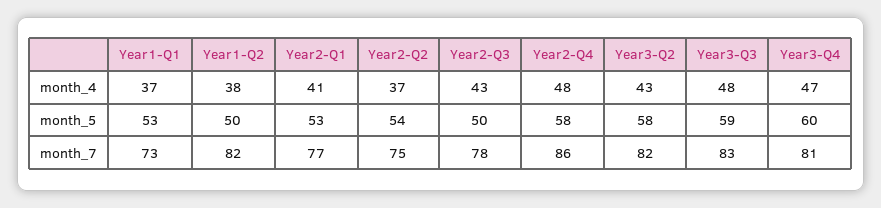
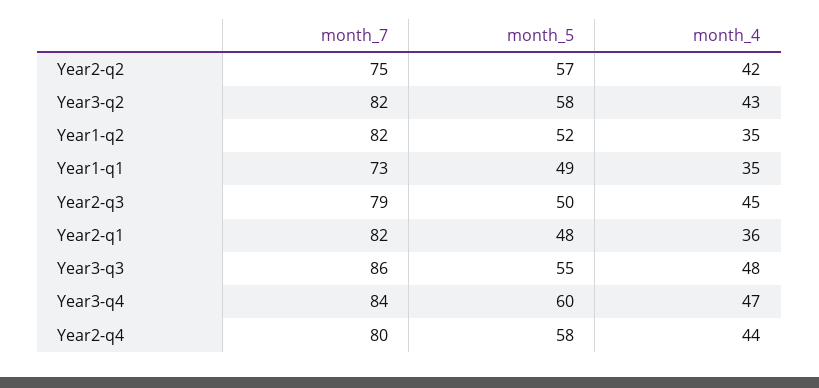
Year1-Q1, month_4: 37 -> 35
Year1-Q2, month_4: 38 -> 35
Year2-Q1, month_4: 41 -> 36
Year2-Q2, month_4: 37 -> 42
Year2-Q3, month_4: 43 -> 45
Year2-Q4, month_4: 48 -> 44
Year1-Q1, month_5: 53 -> 49
Year1-Q2, month_5: 50 -> 52
Year2-Q1, month_5: 53 -> 48
Year2-Q2, month_5: 54 -> 57
Year3-Q3, month_5: 59 -> 55
Year2-Q1, month_7: 77 -> 82
Year2-Q3, month_7: 78 -> 79
Year2-Q4, month_7: 86 -> 80
Year3-Q3, month_7: 83 -> 86
Year3-Q4, month_7: 81 -> 84

